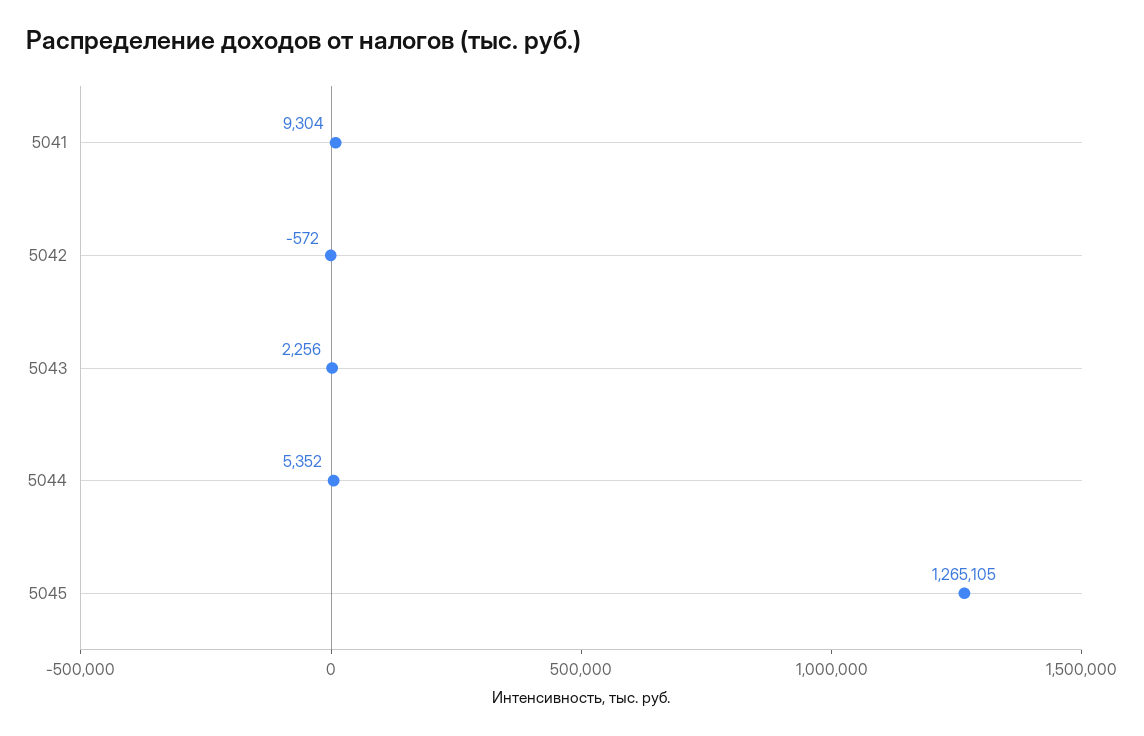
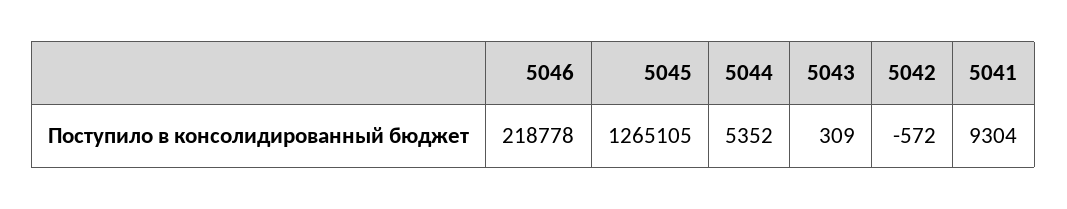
5043: 2256 -> 309
5046: none -> 218778

